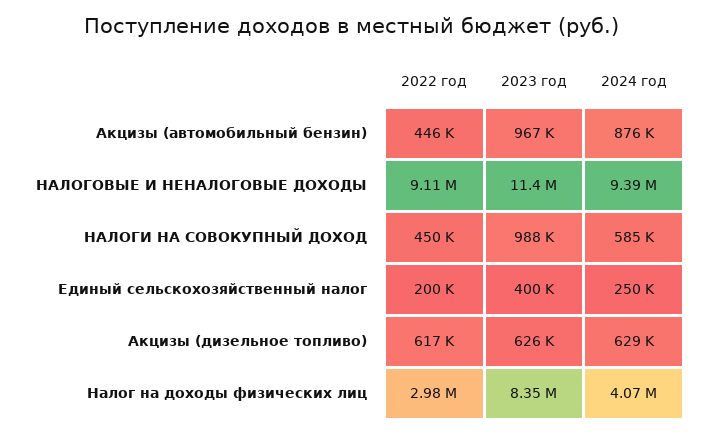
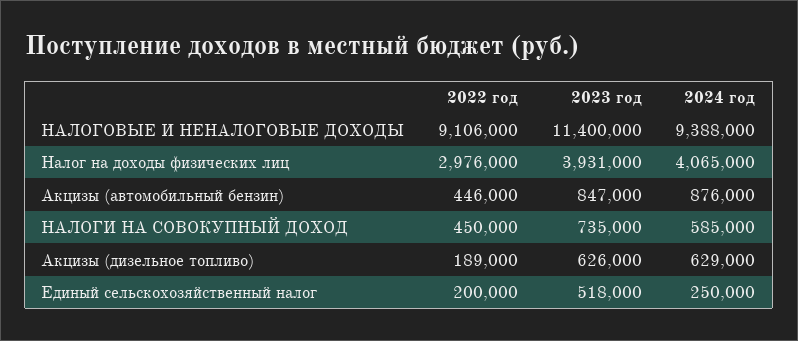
2023 год, Акцизы (автомобильный бензин): 967000 -> 847000
2023 год, НАЛОГИ НА СОВОКУПНЫЙ ДОХОД: 988000 -> 735000
2023 год, Единый сельскохозяйственный налог: 400000 -> 518000
2022 год, Акцизы (дизельное топливо): 617000 -> 189000
2023 год, Налог на доходы физических лиц: 8350000 -> 3931000

